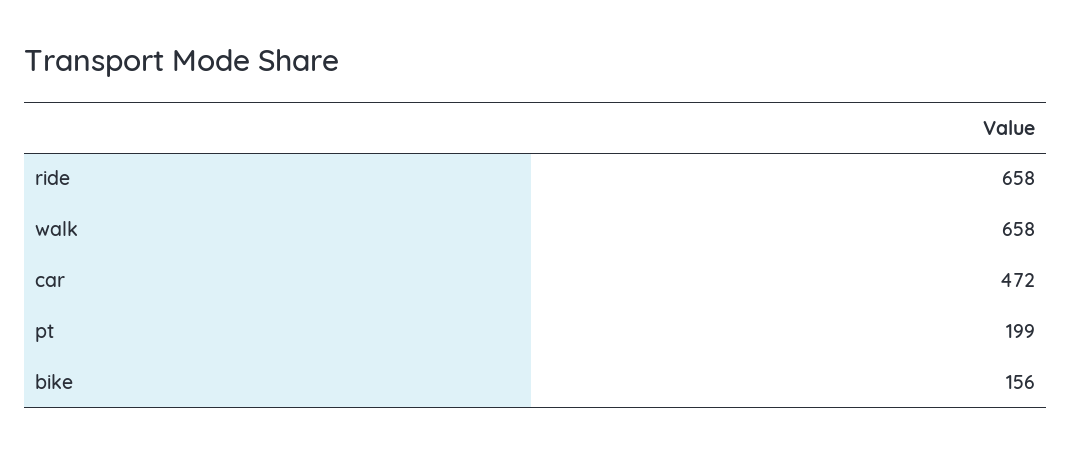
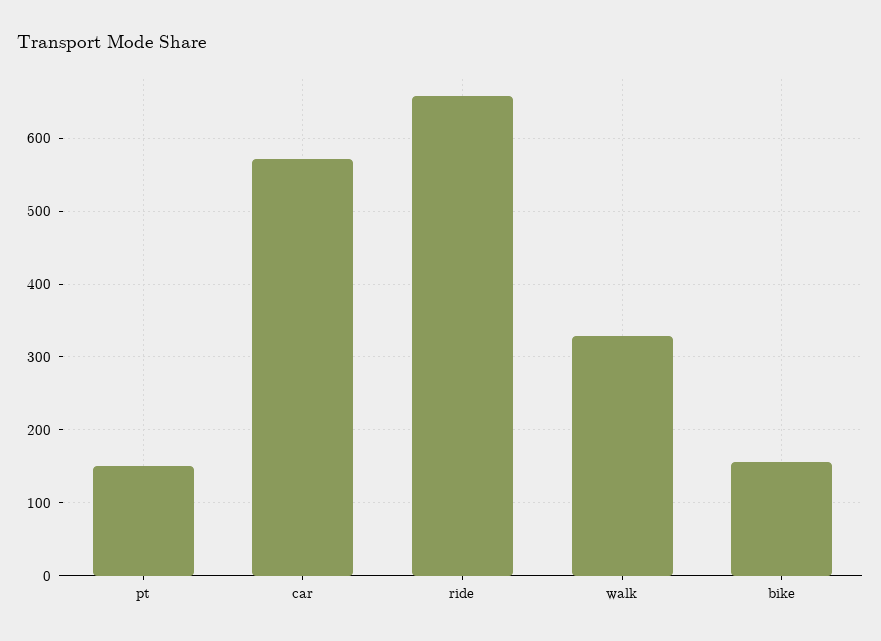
walk: 658 -> 330
car: 472 -> 570
pt: 199 -> 150

